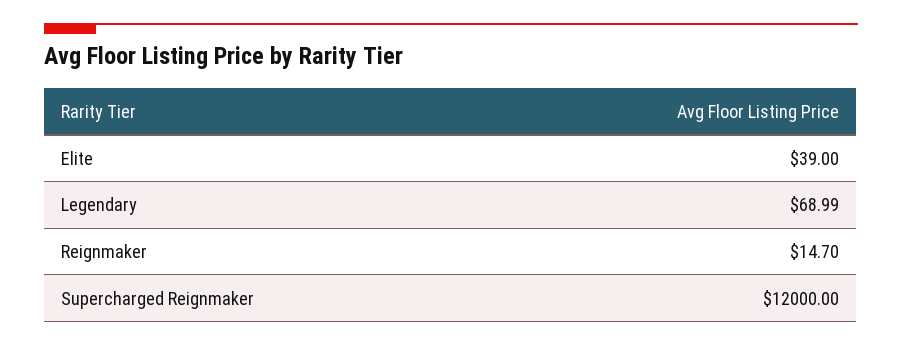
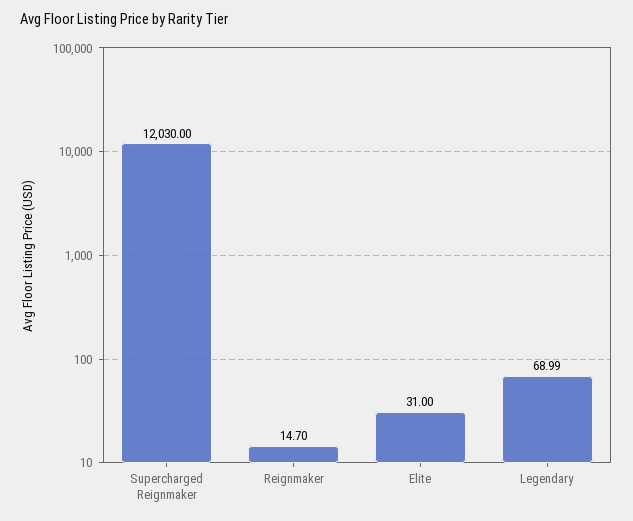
Elite: 39 -> 31
Supercharged Reignmaker: 12000 -> 12030

